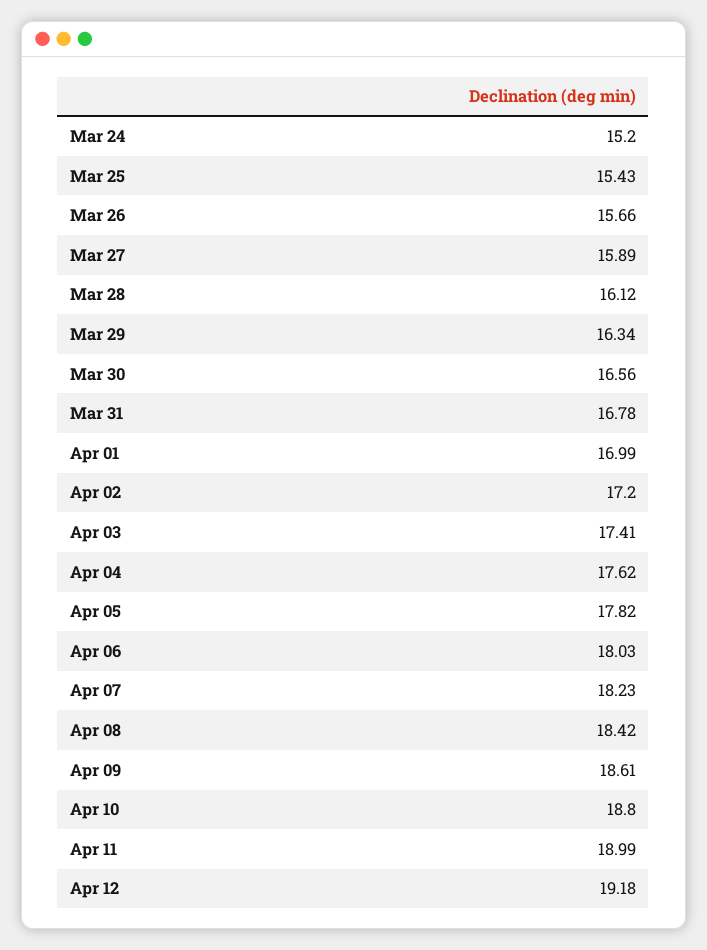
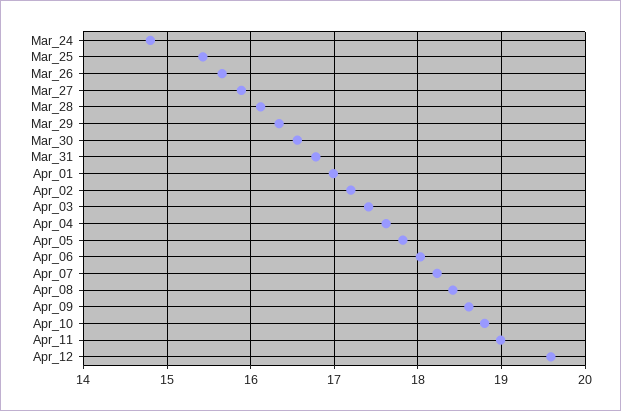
Mar 24: 15.2 -> 14.8
Apr 12: 19.18 -> 19.6

